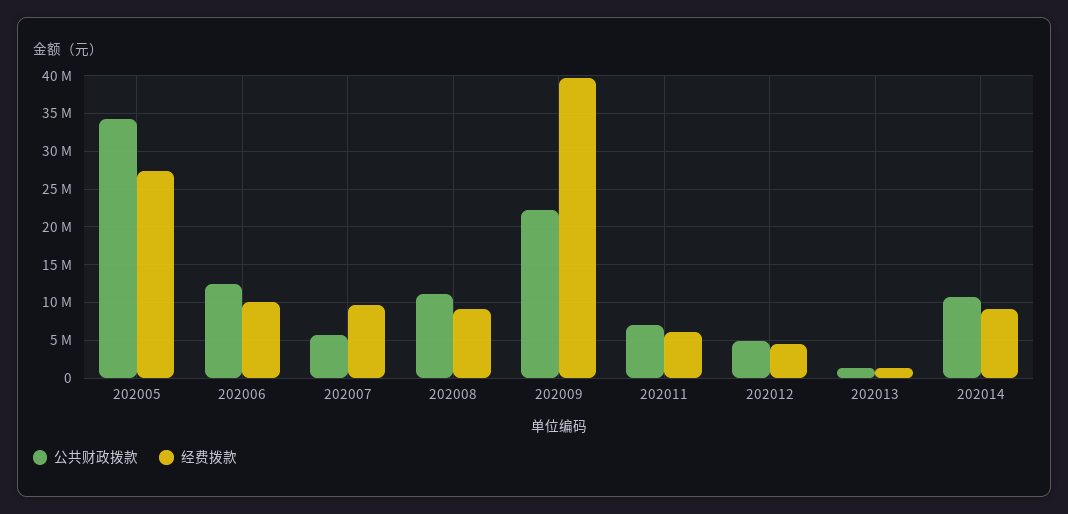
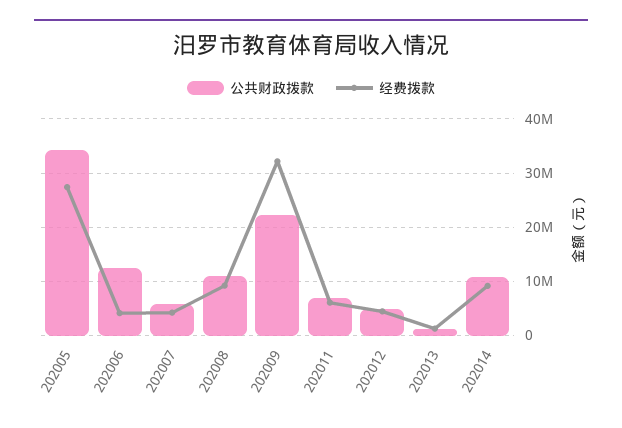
经费拨款, 202006: 10000000 -> 4000000
经费拨款, 202007: 10000000 -> 4000000
经费拨款, 202009: 40000000 -> 32000000

